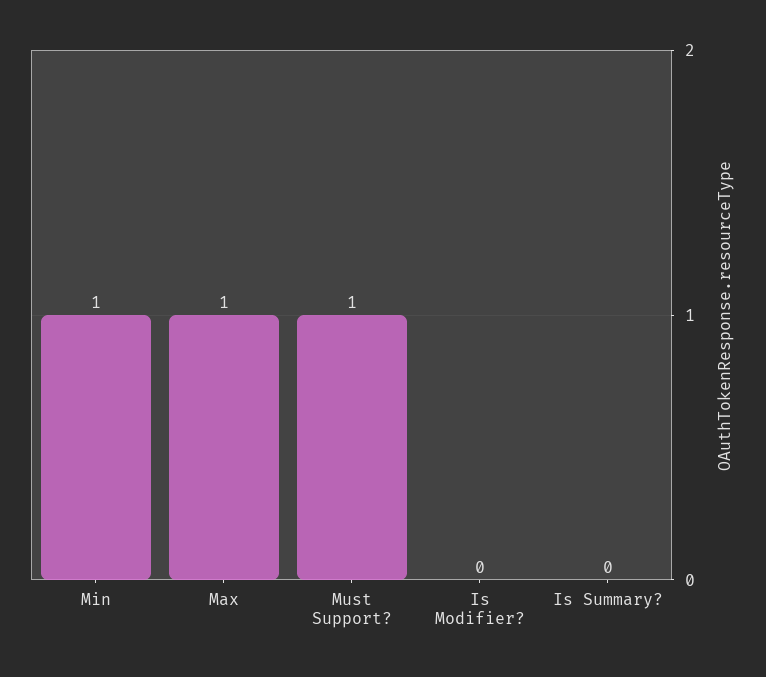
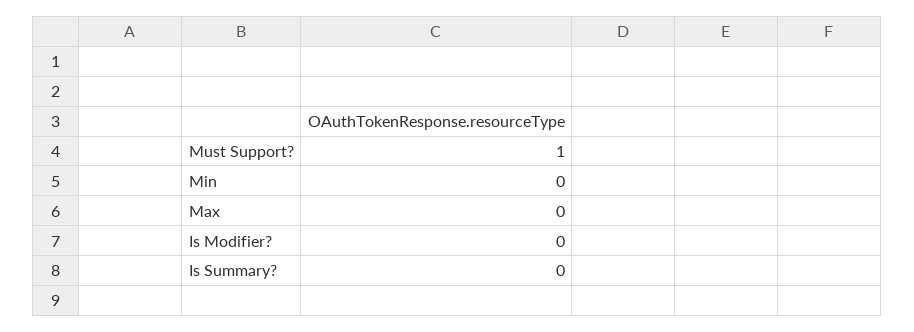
Min: 1 -> 0
Max: 1 -> 0

